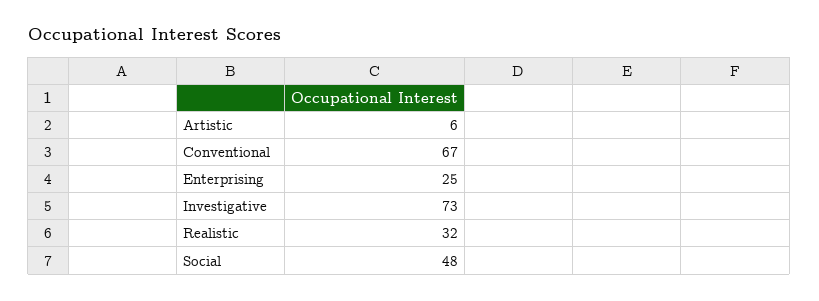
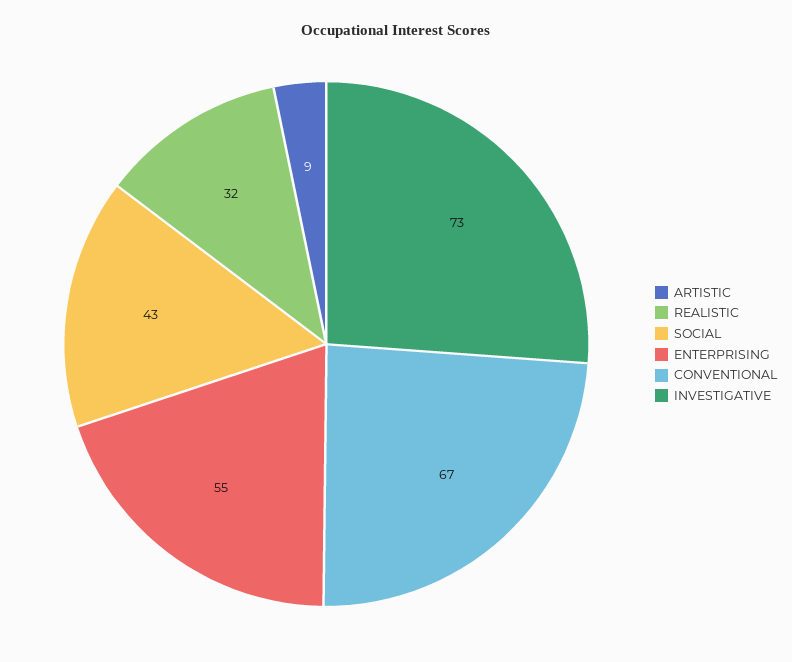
Artistic: 6 -> 9
Enterprising: 25 -> 55
Social: 48 -> 43

